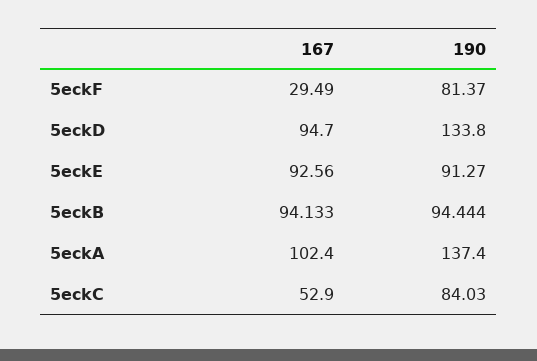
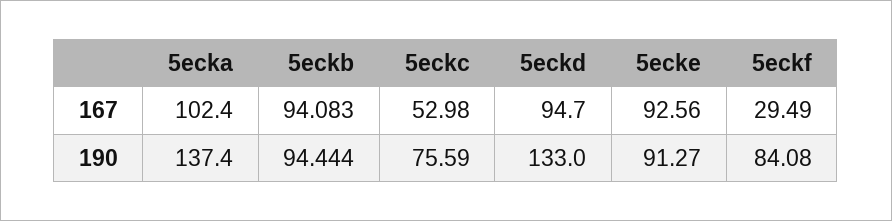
190, 5eckF: 81.37 -> 84.08
190, 5eckD: 133.8 -> 133
167, 5eckB: 94.133 -> 94.083
167, 5eckC: 52.9 -> 52.98
190, 5eckC: 84.03 -> 75.59

